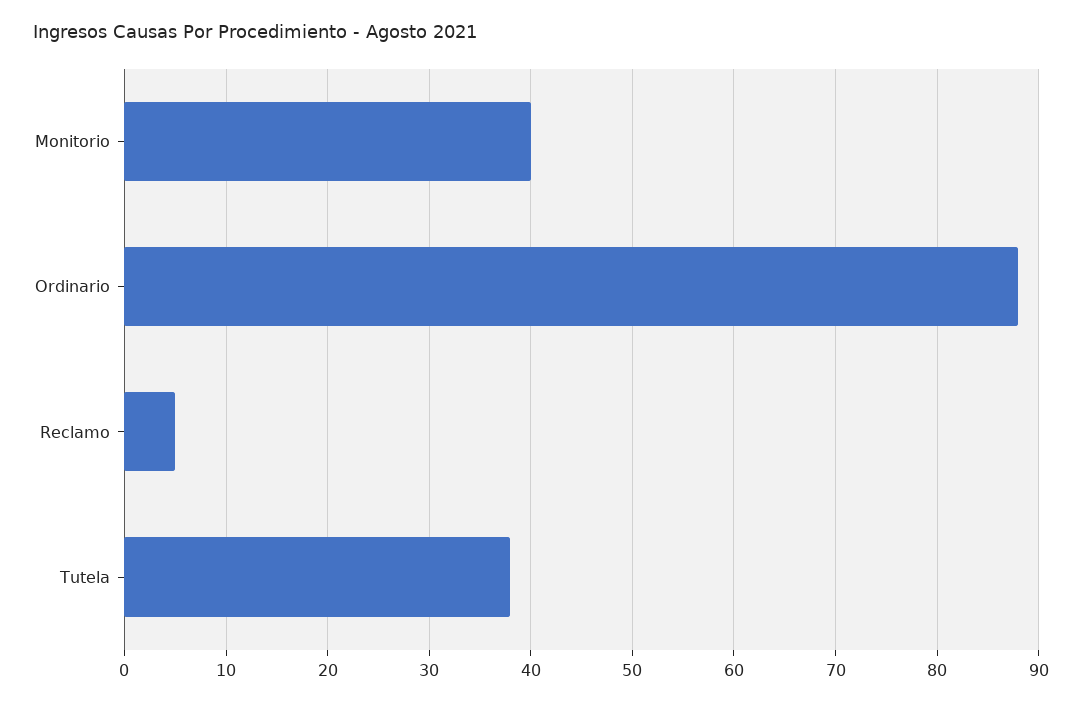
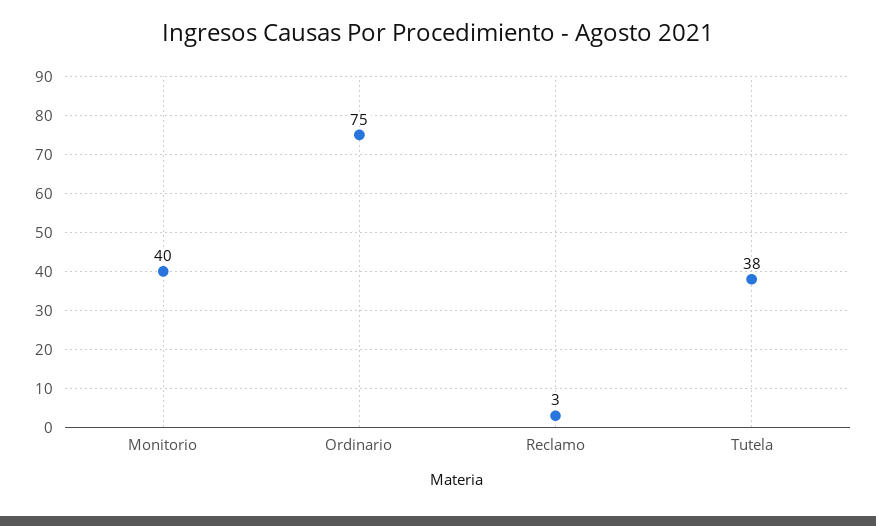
Ordinario: 88 -> 75
Reclamo: 5 -> 3

